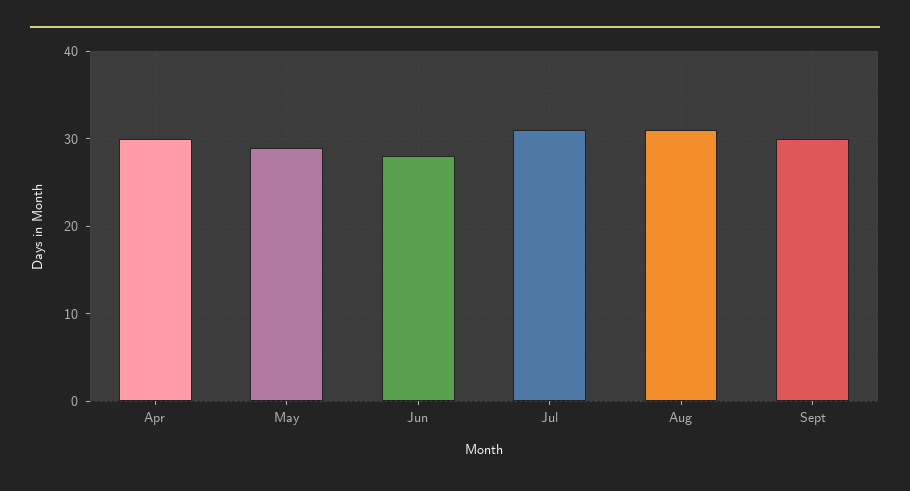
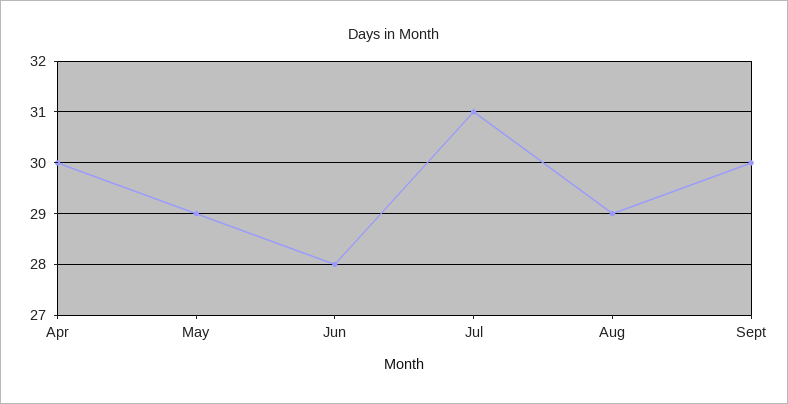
Aug: 31 -> 29

